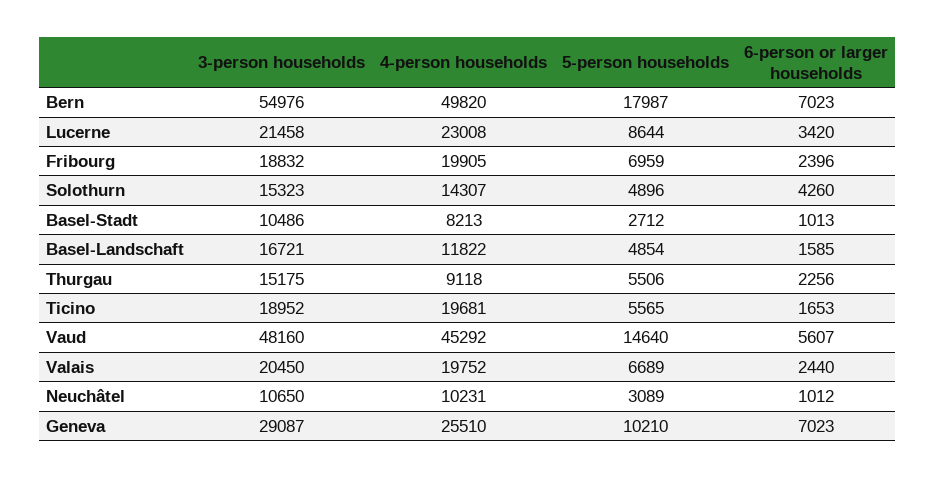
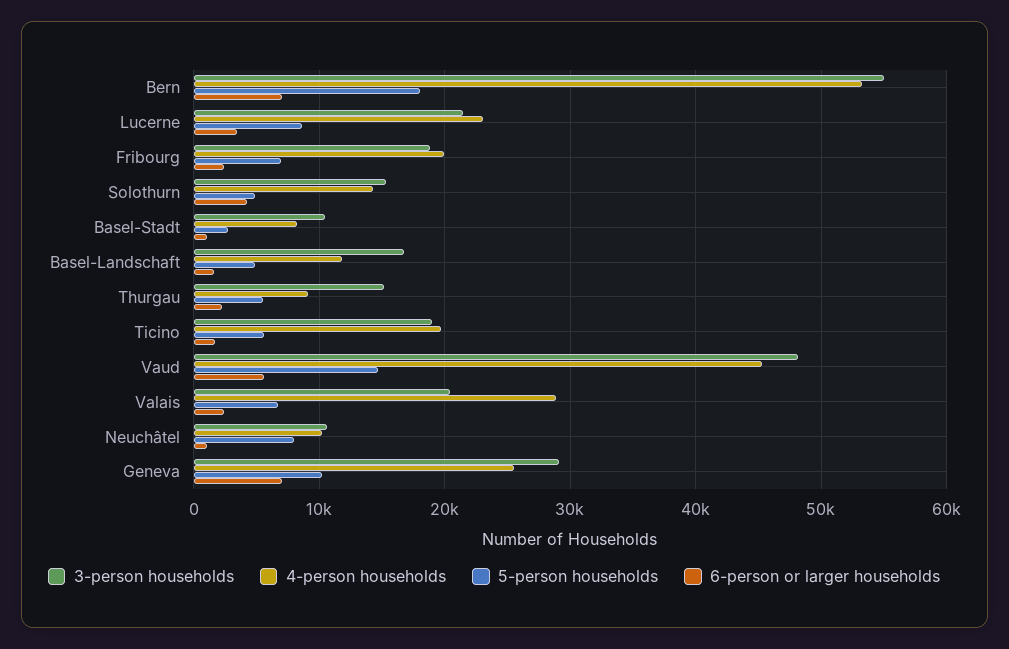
4-person households, Bern: 49820 -> 53000
4-person households, Valais: 19752 -> 29000
5-person households, Neuchâtel: 3089 -> 8000

